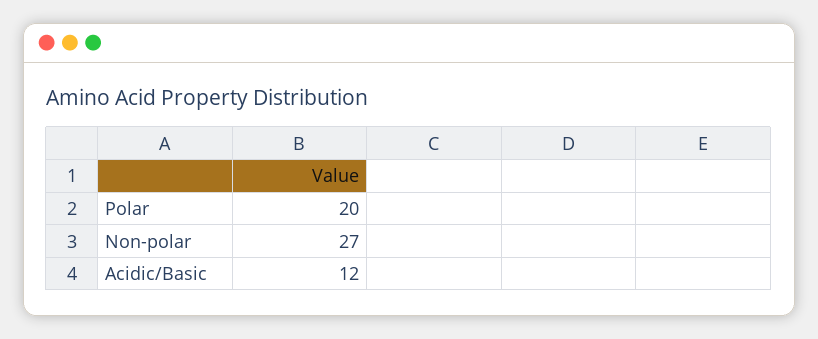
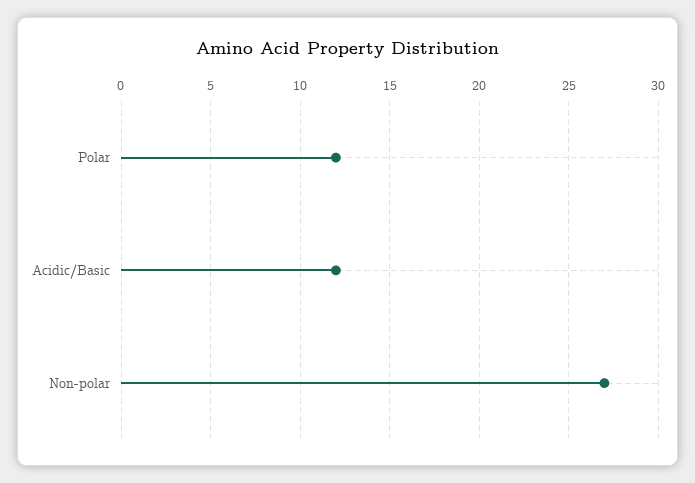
Polar: 20 -> 12

